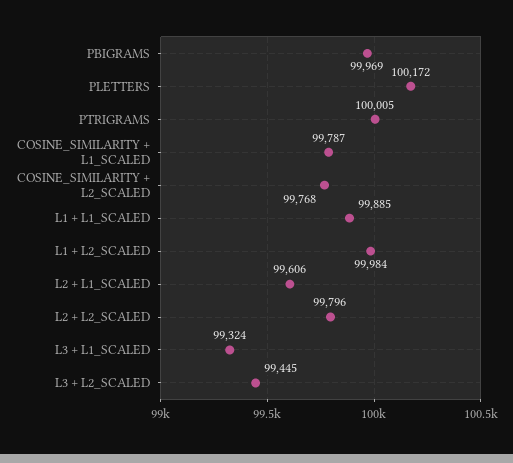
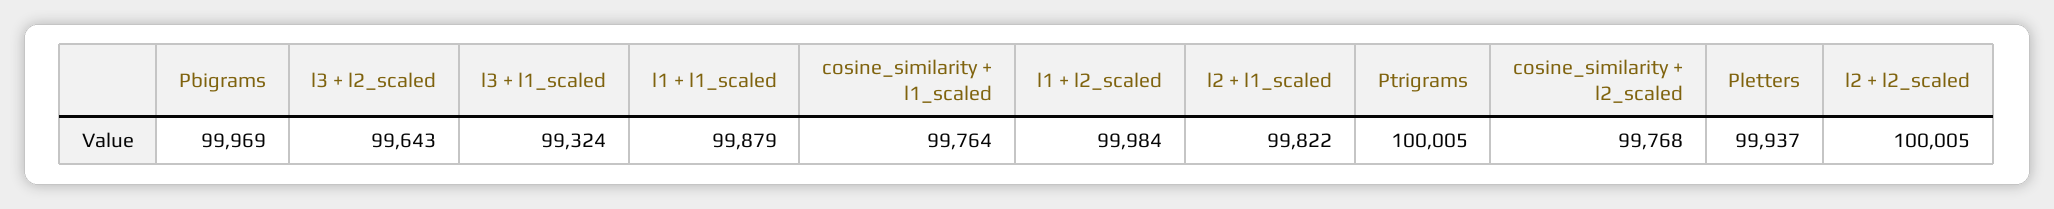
PLETTERS: 100172 -> 99937
COSINE_SIMILARITY + L1_SCALED: 99787 -> 99764
L1 + L1_SCALED: 99885 -> 99879
L2 + L1_SCALED: 99606 -> 99822
L2 + L2_SCALED: 99796 -> 100005
L3 + L2_SCALED: 99445 -> 99643

